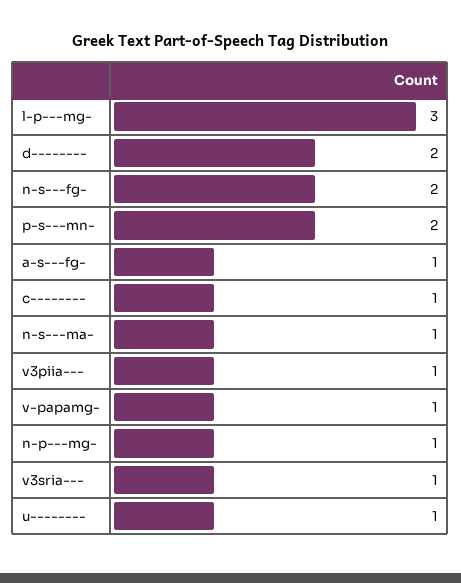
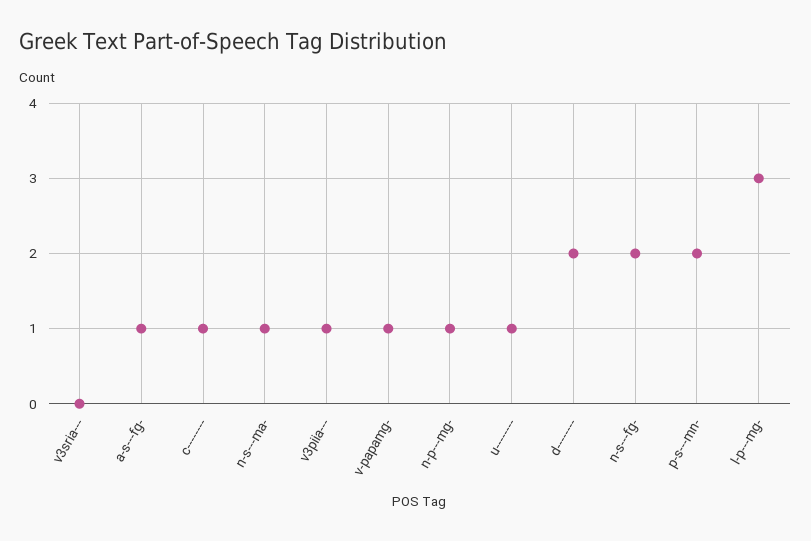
v3sria---: 1 -> 0

